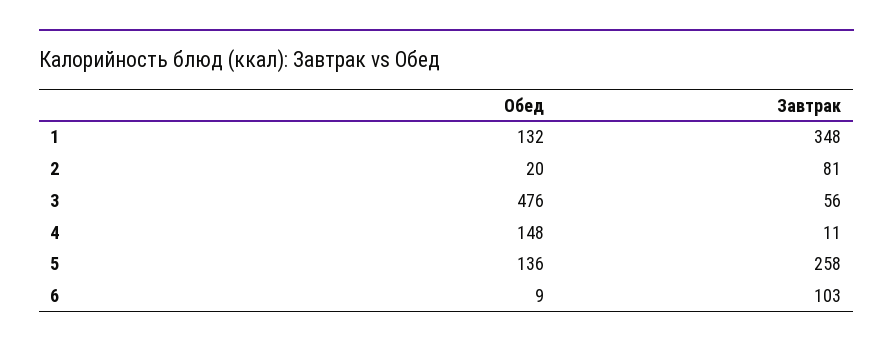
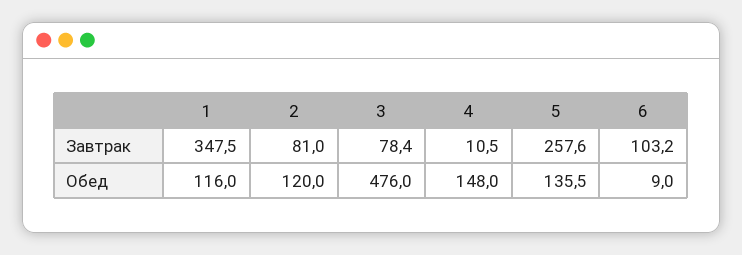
Обед, 1: 132 -> 116
Обед, 2: 20 -> 120
Завтрак, 3: 56 -> 78.4

